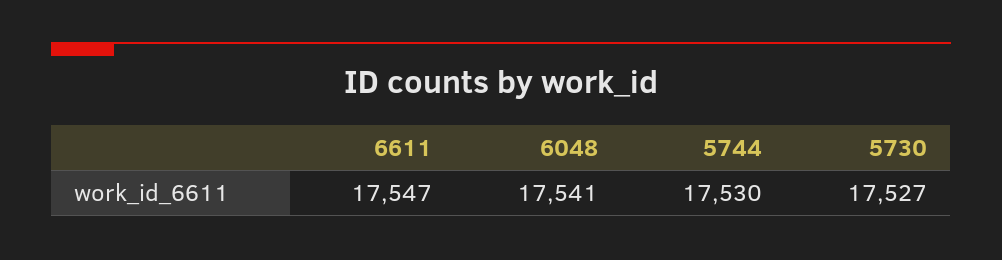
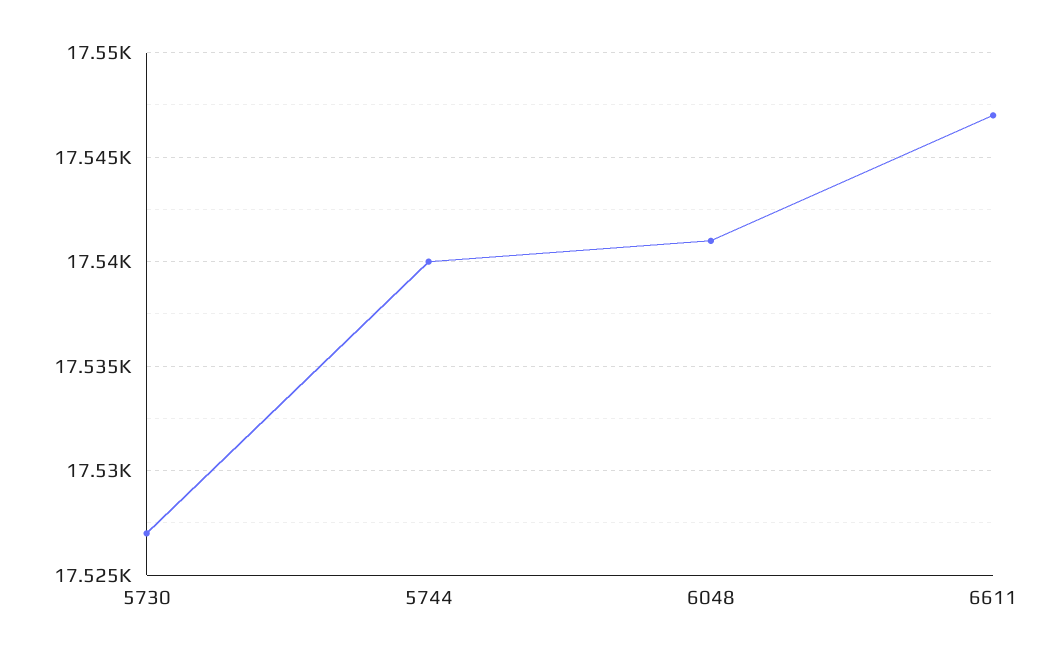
5744: 17530 -> 17540

